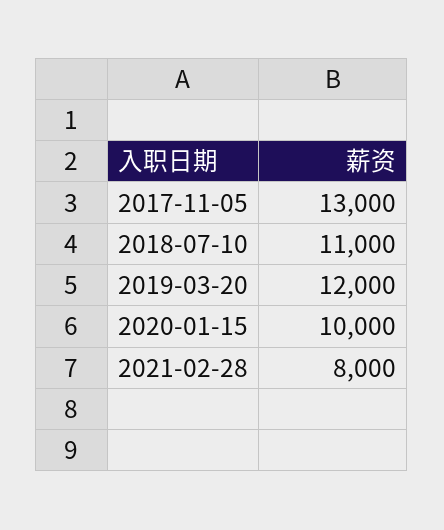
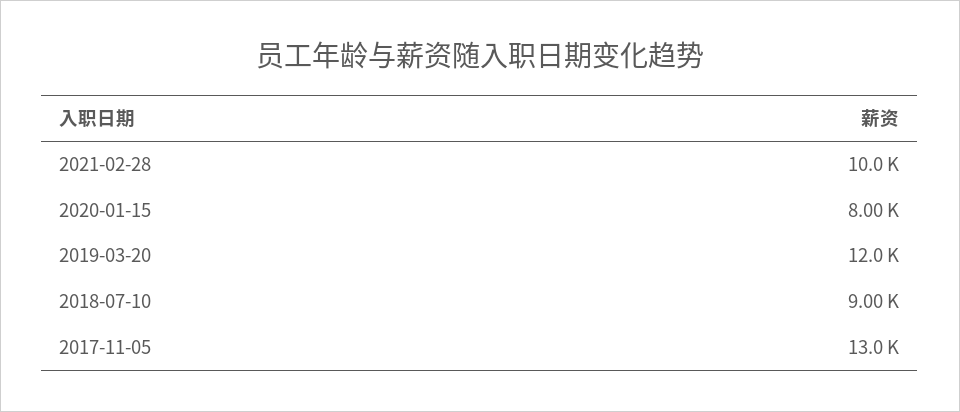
2018-07-10: 11000 -> 9000
2020-01-15: 10000 -> 8000
2021-02-28: 8000 -> 10000

